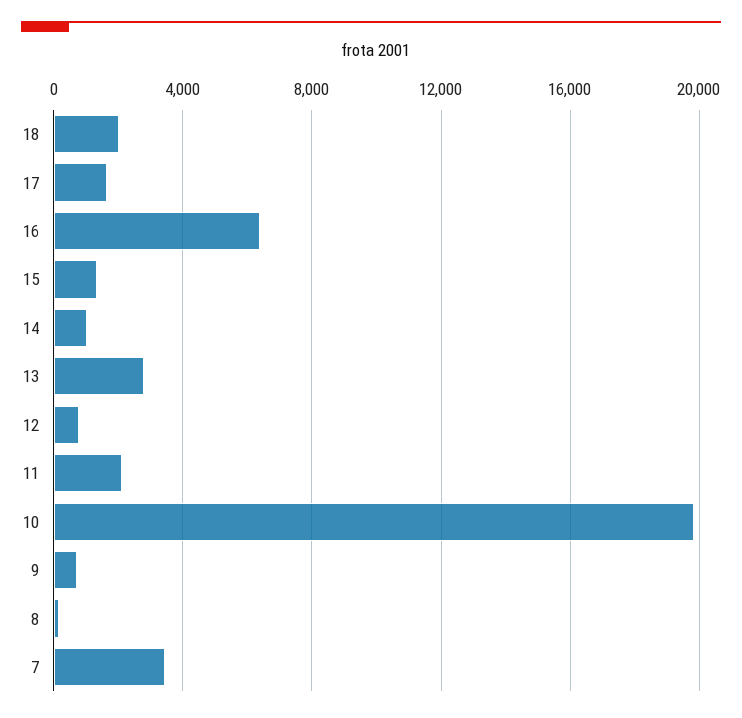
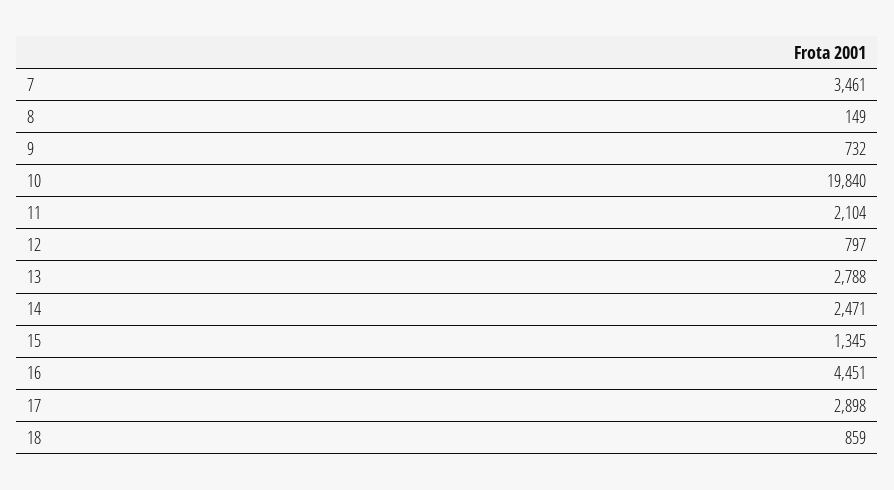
18: 2000 -> 859
17: 1500 -> 2898
16: 6500 -> 4451
14: 1000 -> 2471

